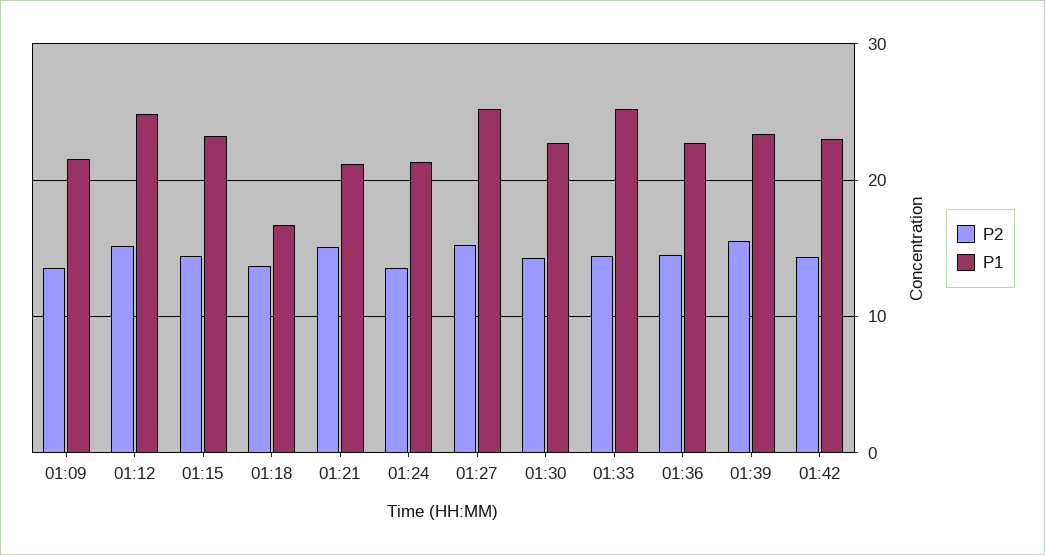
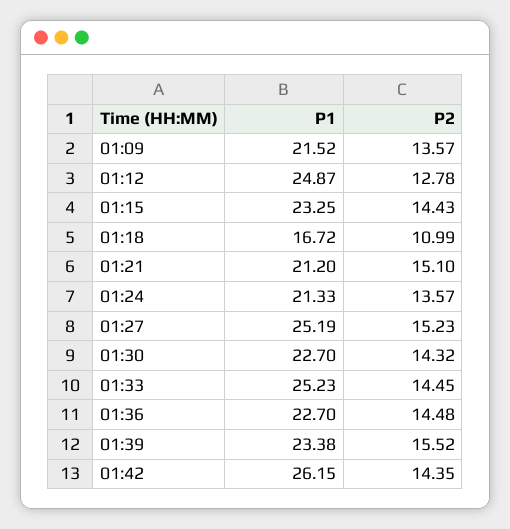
P2, 01:12: 15 -> 12.78
P2, 01:18: 14 -> 10.99
P1, 01:42: 23 -> 26.15

